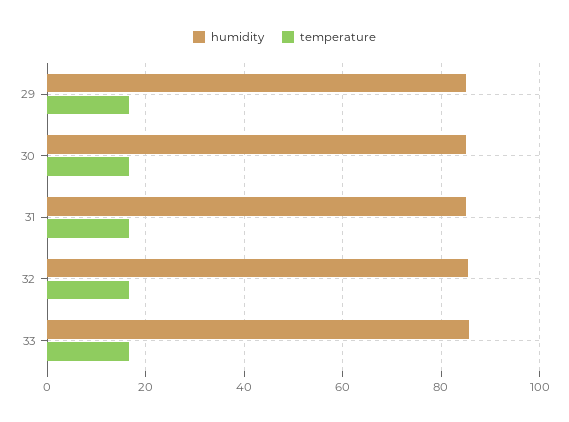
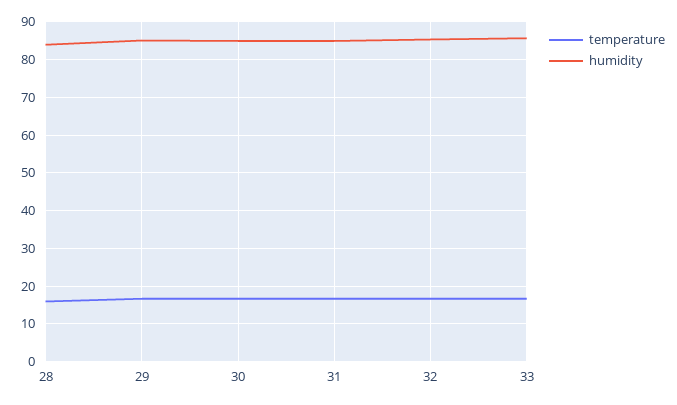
temperature, 28: none -> 16
humidity, 28: none -> 84

